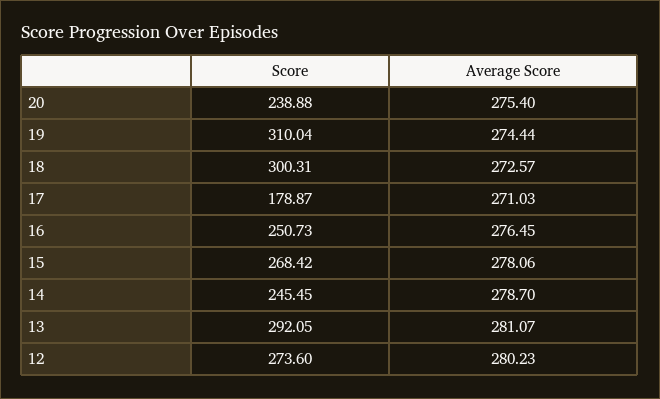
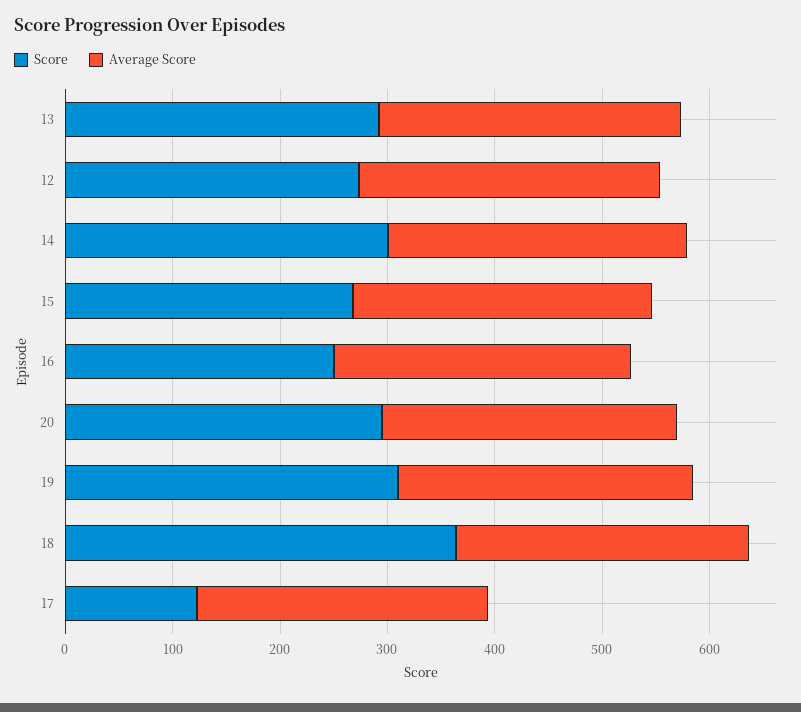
Score, 20: 238.88 -> 300
Score, 18: 300.31 -> 360
Score, 17: 178.87 -> 120
Score, 14: 245.45 -> 300

